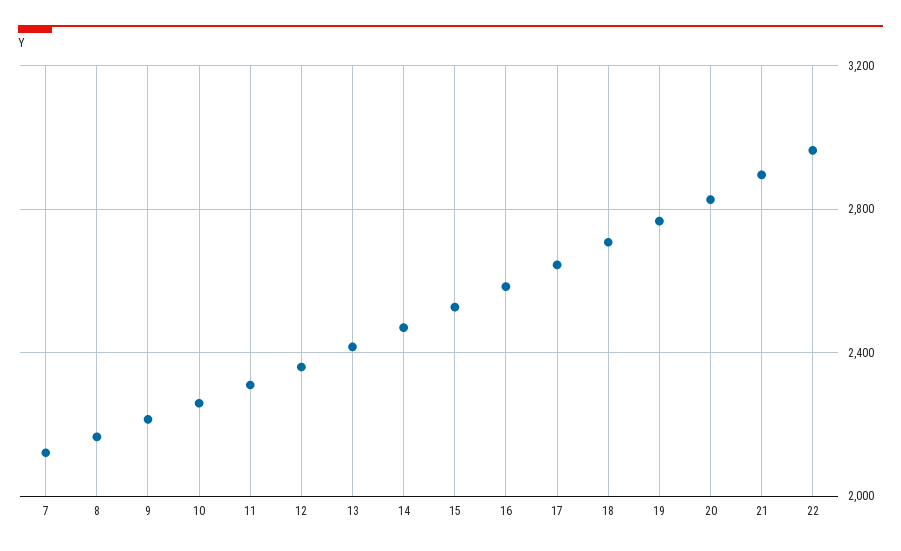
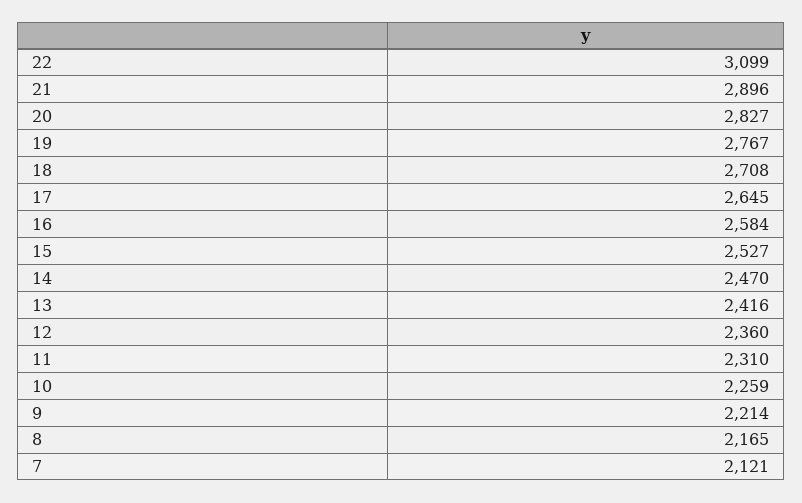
22: 2950 -> 3099

